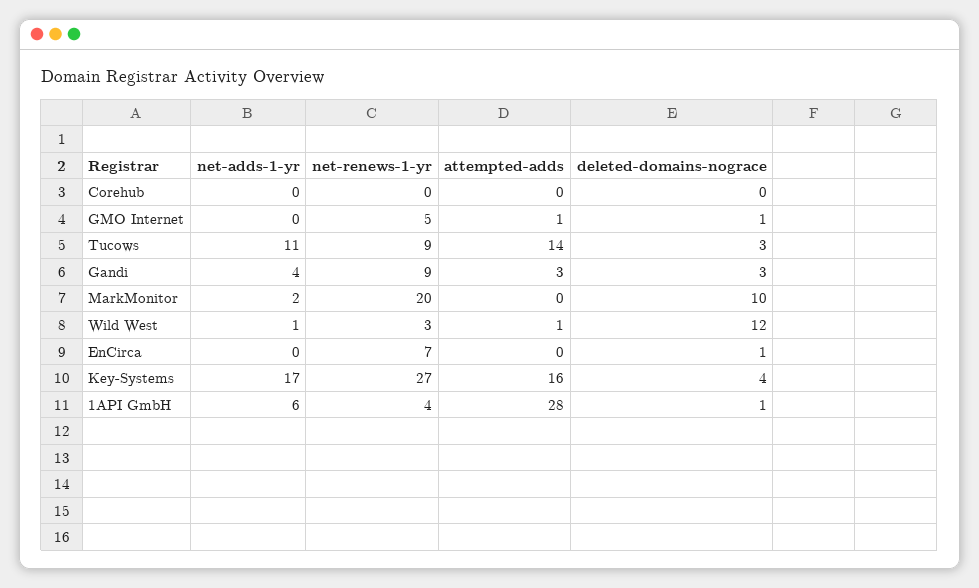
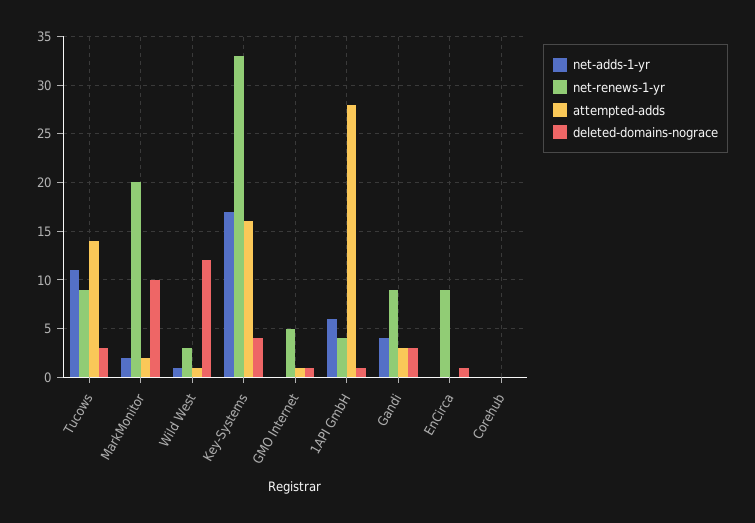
attempted-adds, MarkMonitor: 0 -> 2
net-renews-1-yr, EnCirca: 7 -> 9
net-renews-1-yr, Key-Systems: 27 -> 33

